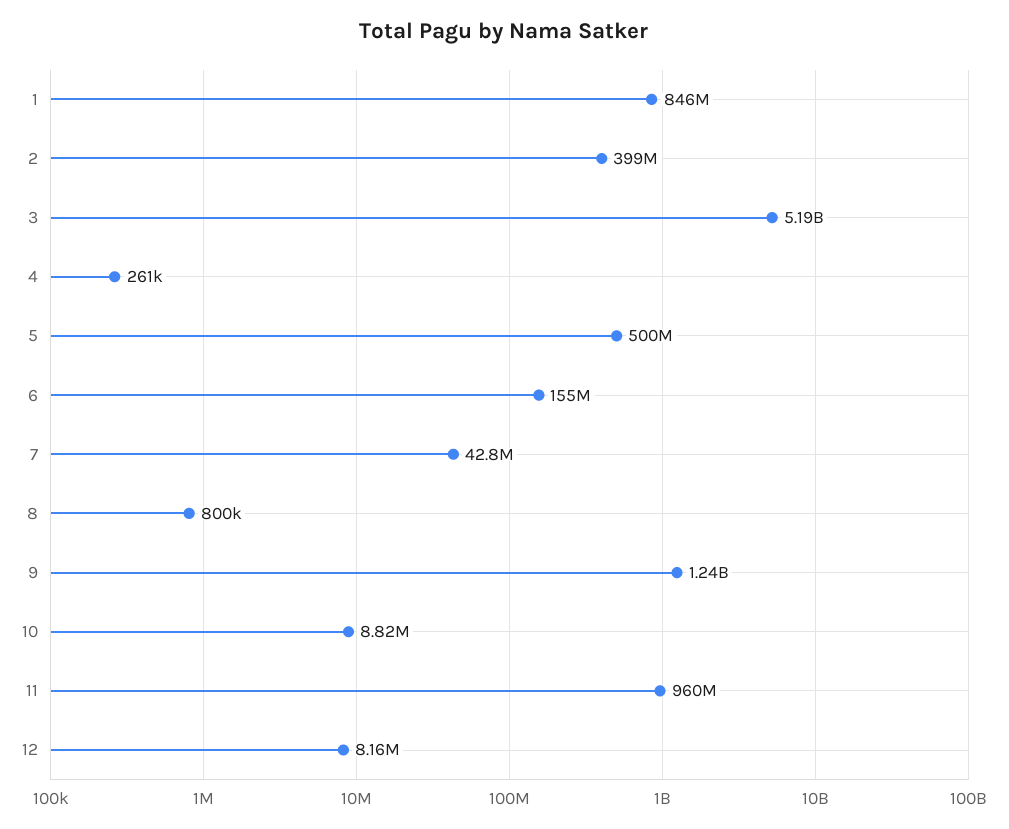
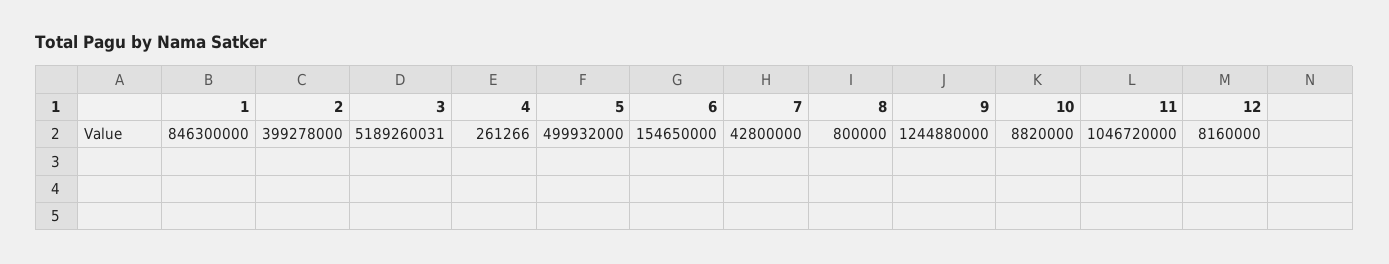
11: 960000000 -> 1046720000

